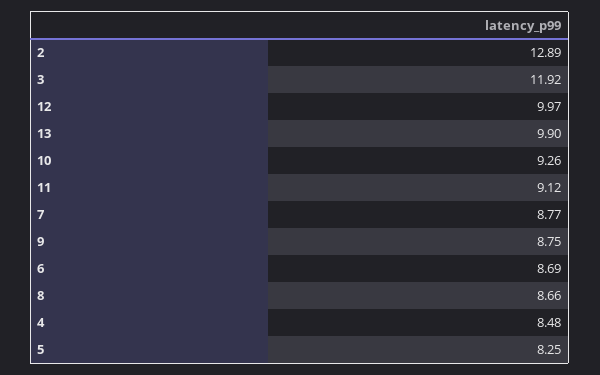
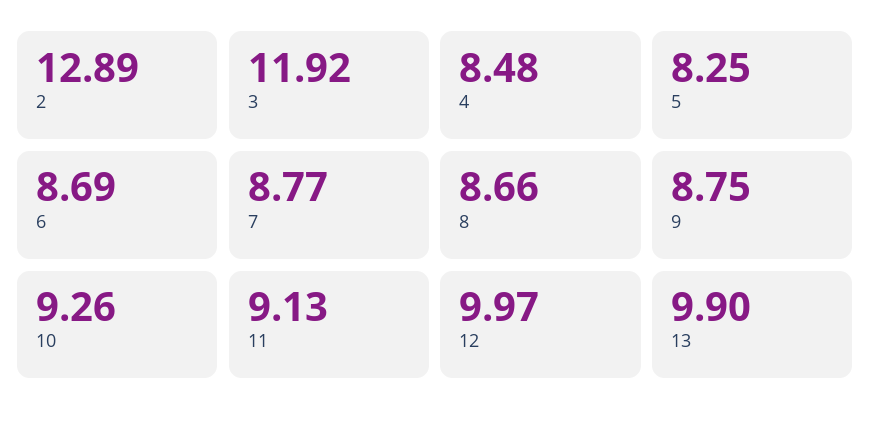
11: 9.12 -> 9.13

